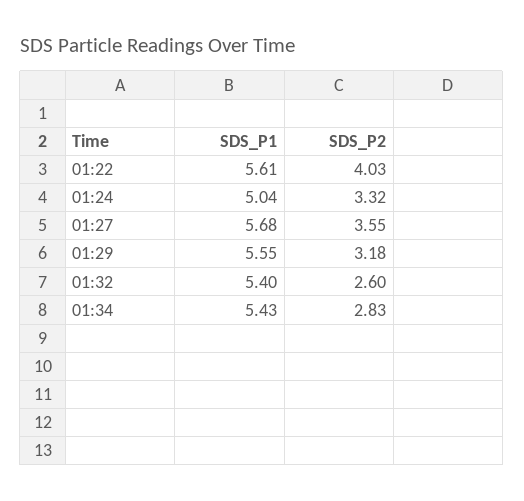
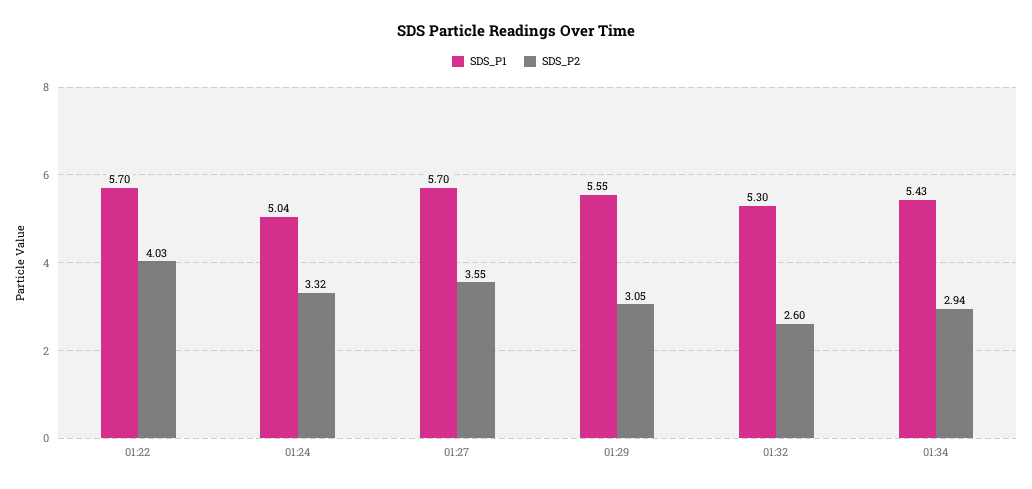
SDS_P1, 01:22: 5.61 -> 5.7
SDS_P1, 01:27: 5.68 -> 5.7
SDS_P2, 01:29: 3.18 -> 3.05
SDS_P1, 01:32: 5.4 -> 5.3
SDS_P2, 01:34: 2.83 -> 2.94

